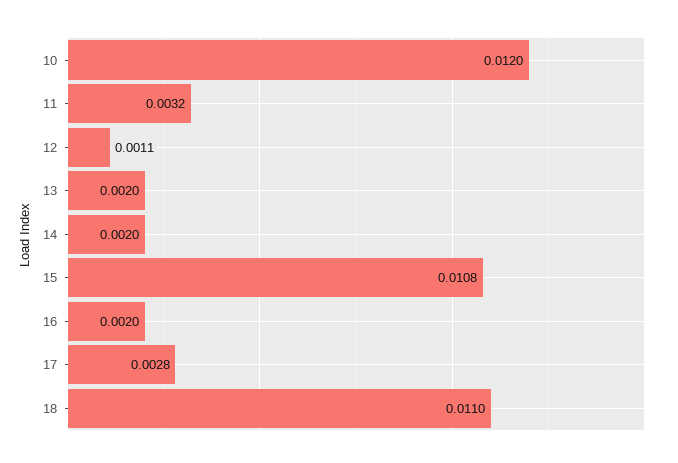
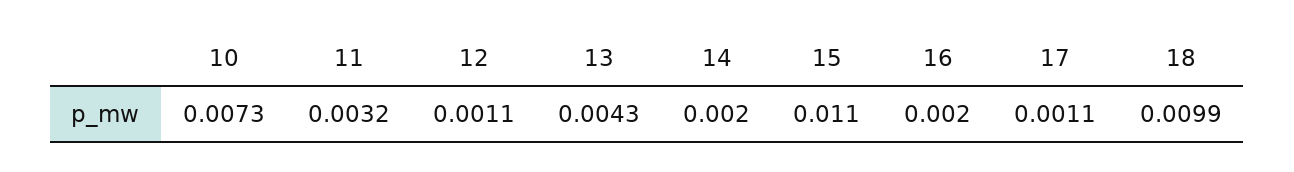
10: 0.012 -> 0.0073
13: 0.002 -> 0.0043
15: 0.0108 -> 0.011
17: 0.0028 -> 0.0011
18: 0.011 -> 0.0099

